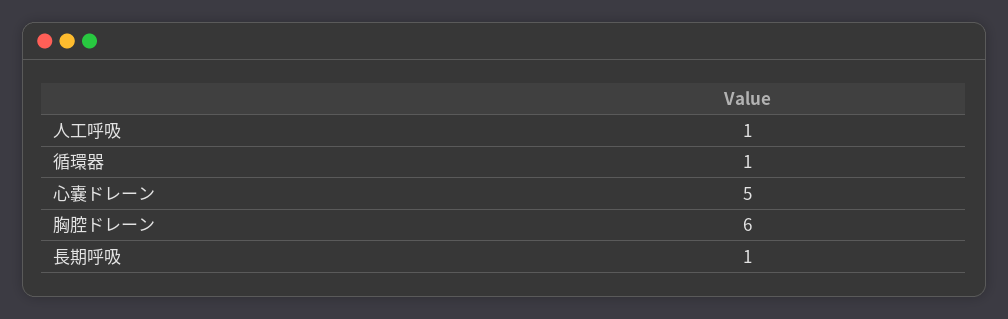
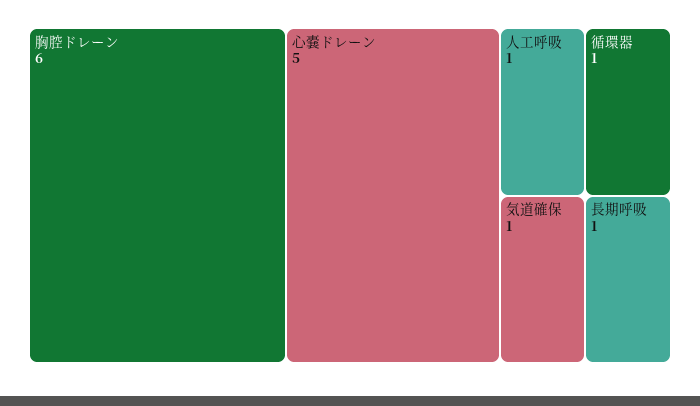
気道確保: none -> 1

